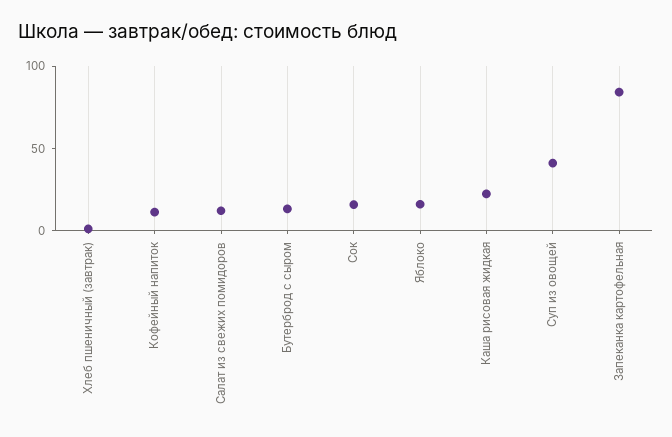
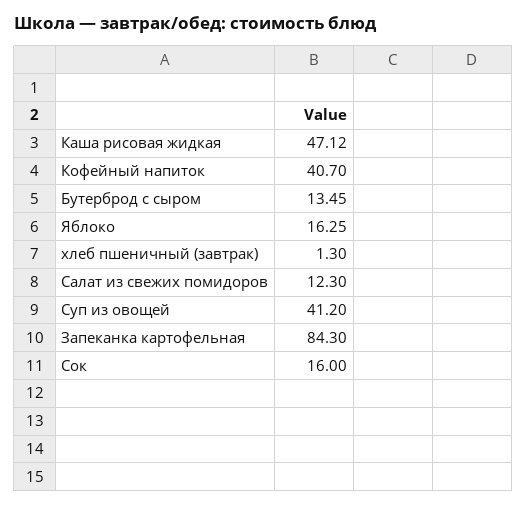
Кофейный напиток: 10 -> 40.7
Каша рисовая жидкая: 20 -> 47.12

